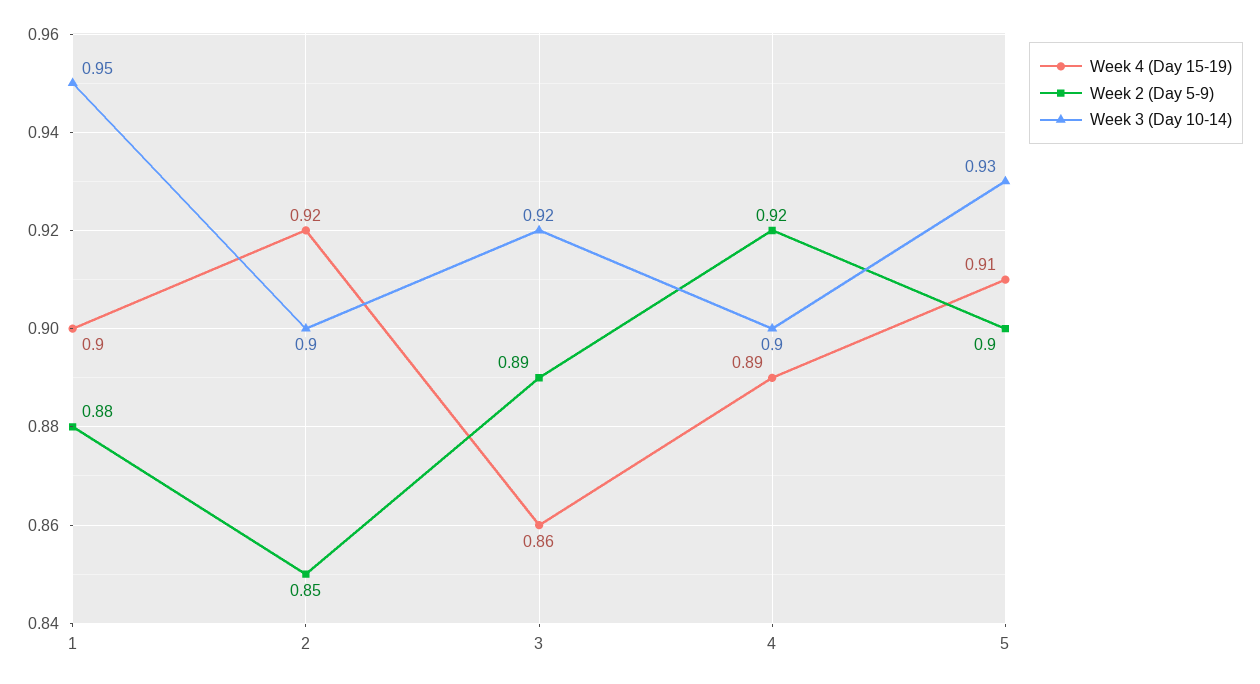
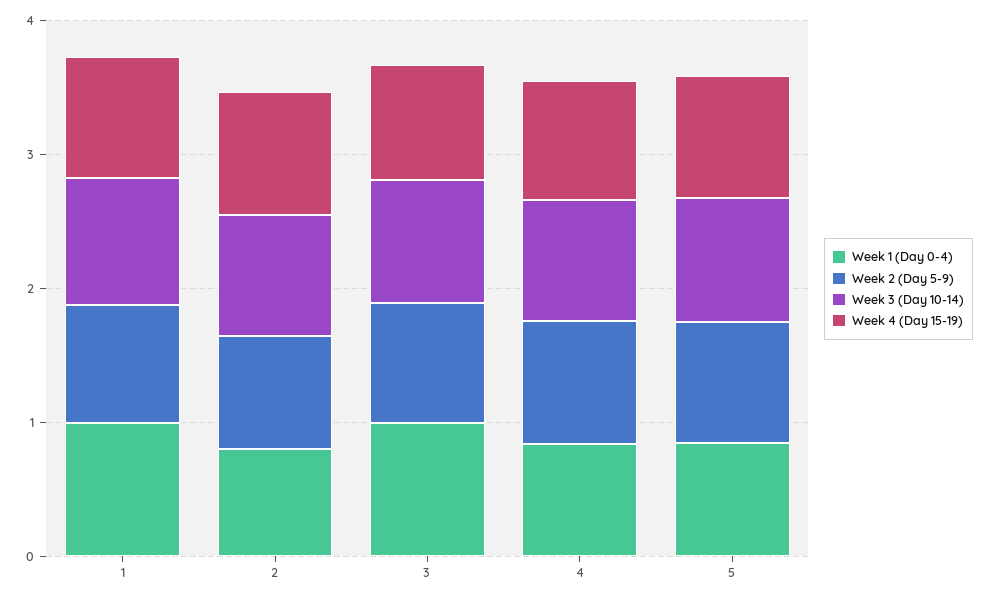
Week 1 (Day 0-4), 1: none -> 1
Week 1 (Day 0-4), 2: none -> 0.8
Week 1 (Day 0-4), 3: none -> 1
Week 1 (Day 0-4), 4: none -> 0.8
Week 1 (Day 0-4), 5: none -> 0.8

